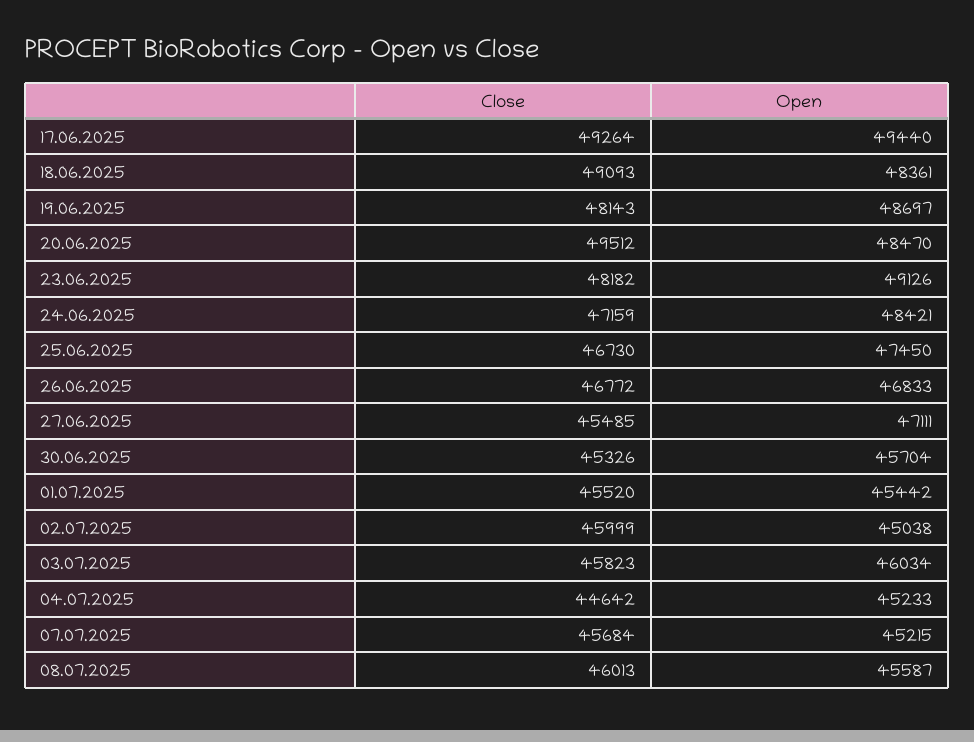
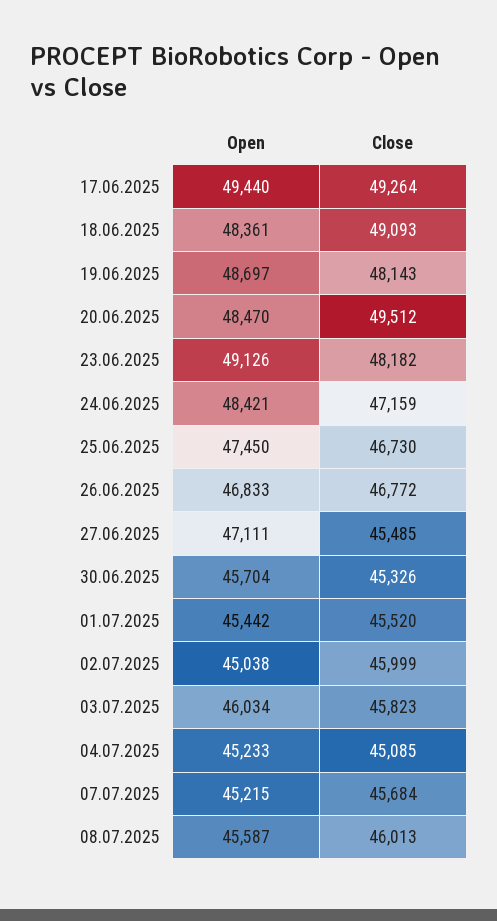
Close, 04.07.2025: 44642 -> 45085

